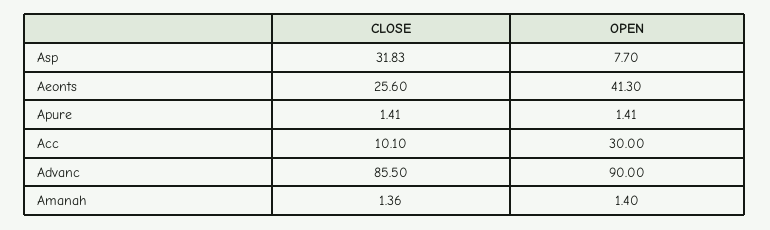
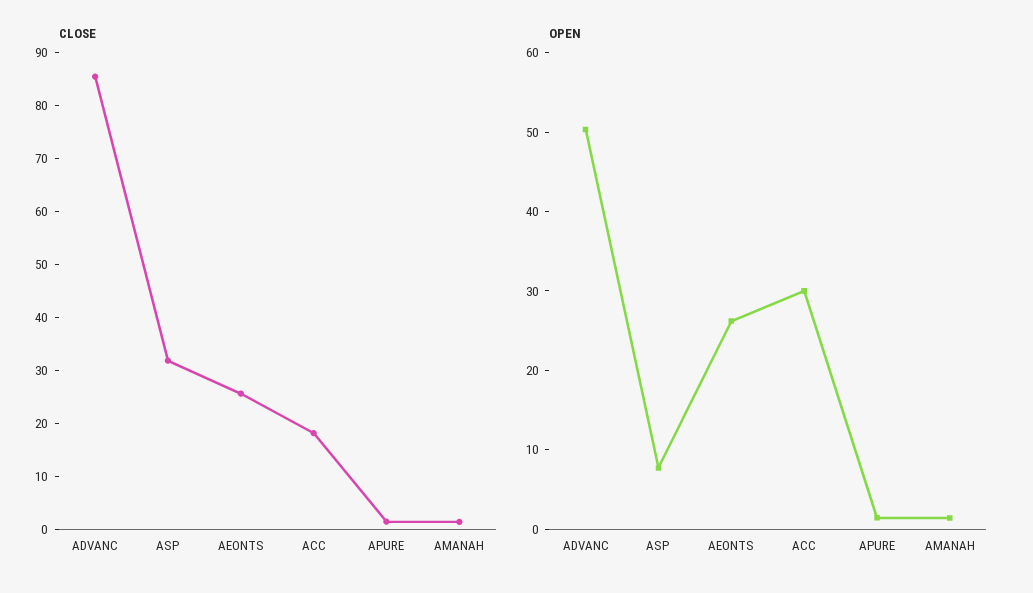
OPEN, Aeonts: 41.3 -> 26
CLOSE, Acc: 10.1 -> 18
OPEN, Advanc: 90 -> 50

